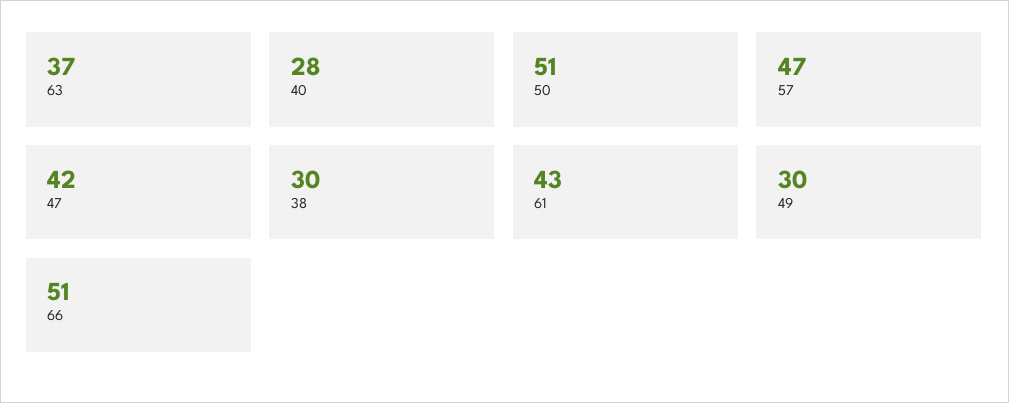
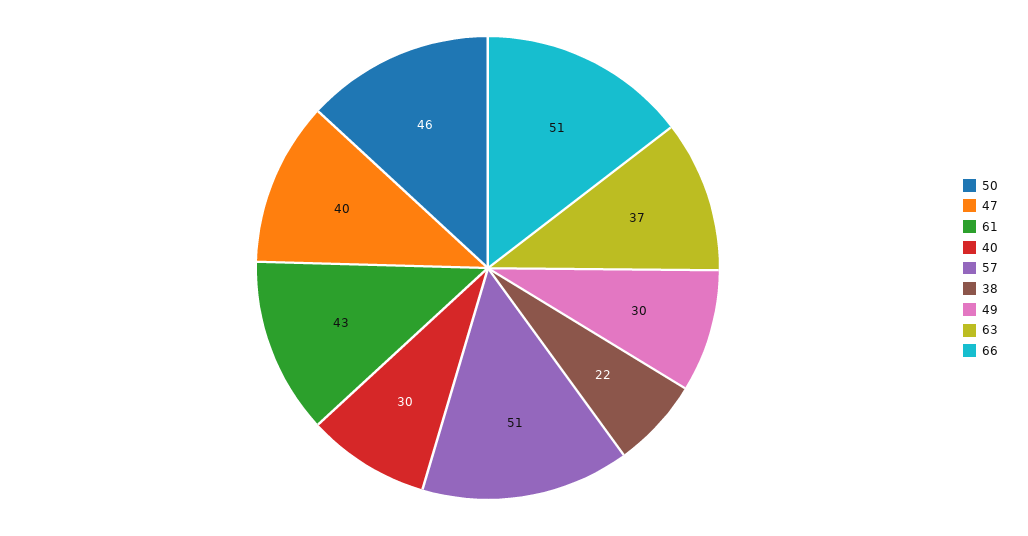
40: 28 -> 30
50: 51 -> 46
57: 47 -> 51
47: 42 -> 40
38: 30 -> 22

